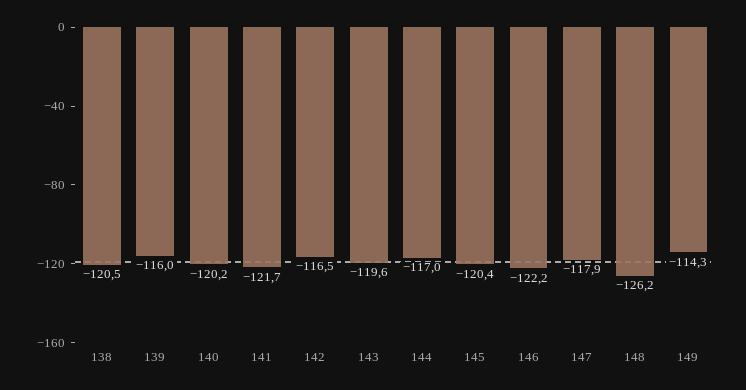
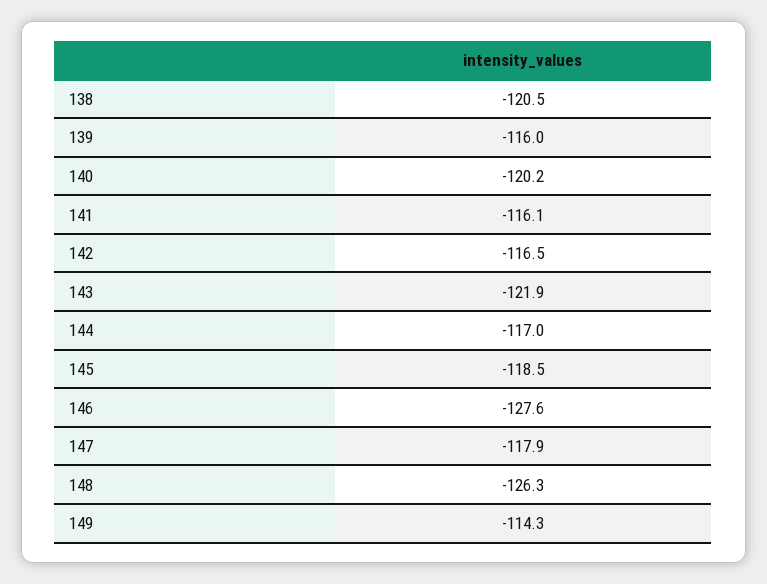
141: -121.7 -> -116.1
143: -119.6 -> -121.9
145: -120.4 -> -118.5
146: -122.2 -> -127.6
148: -126.2 -> -126.3

